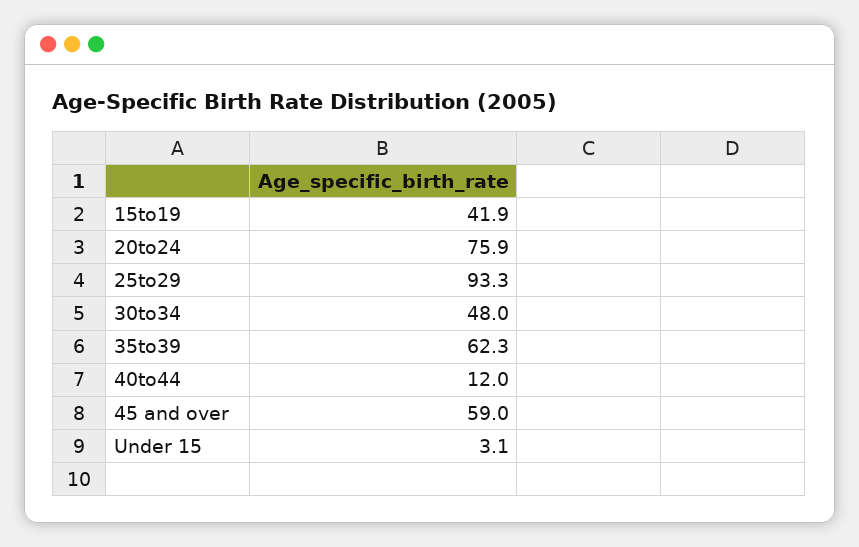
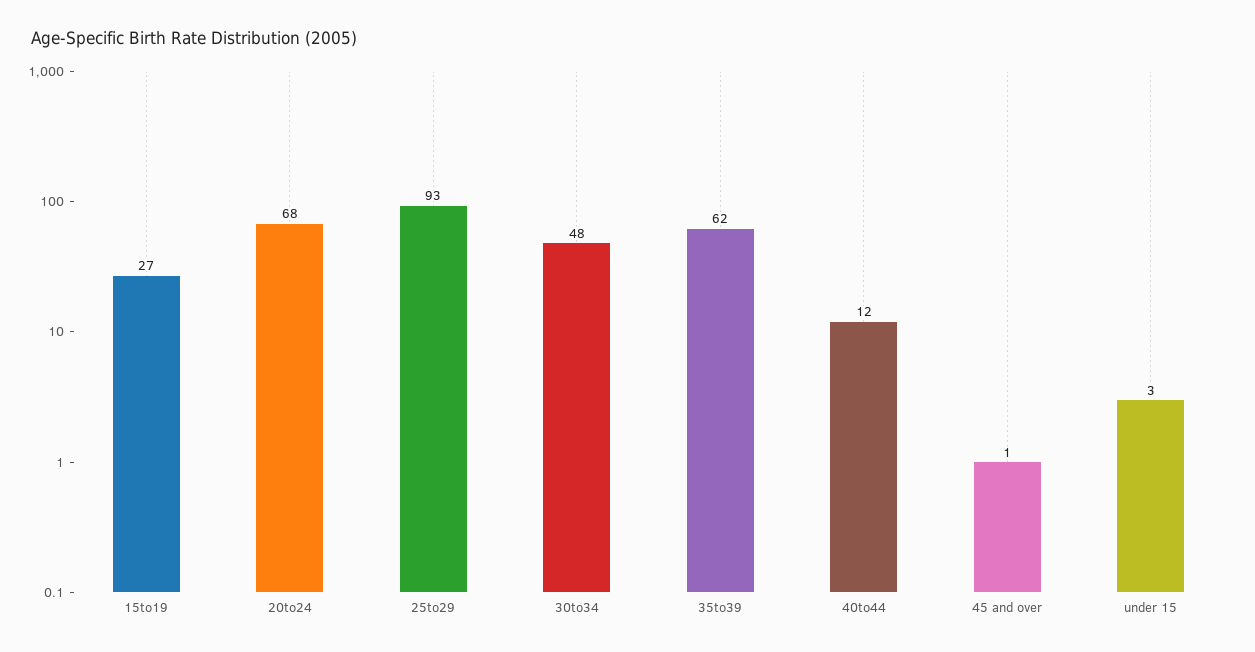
15to19: 41.9 -> 27
20to24: 75.9 -> 68
45 and over: 59 -> 1

